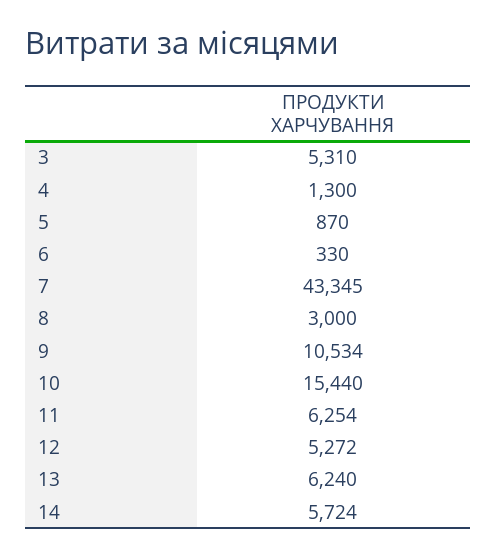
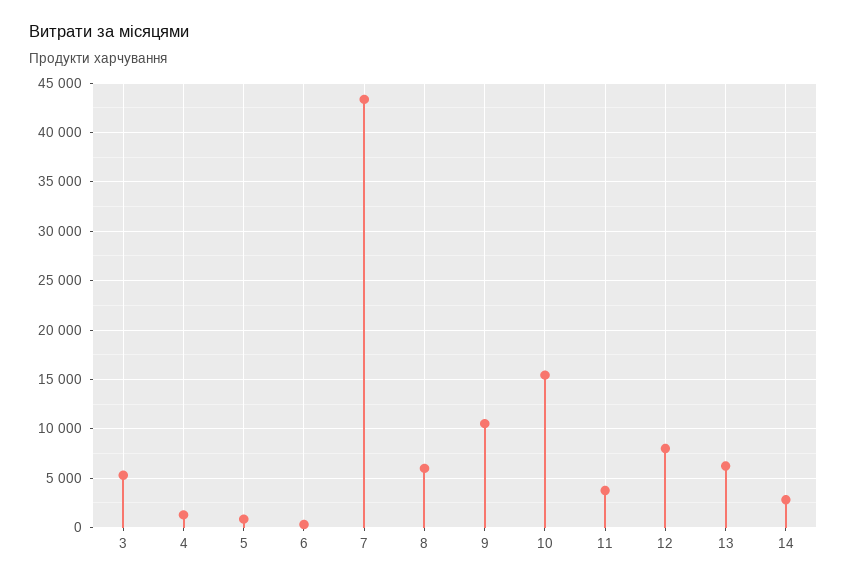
8: 3000 -> 6000
11: 6254 -> 4000
12: 5272 -> 8000
14: 5724 -> 3000

